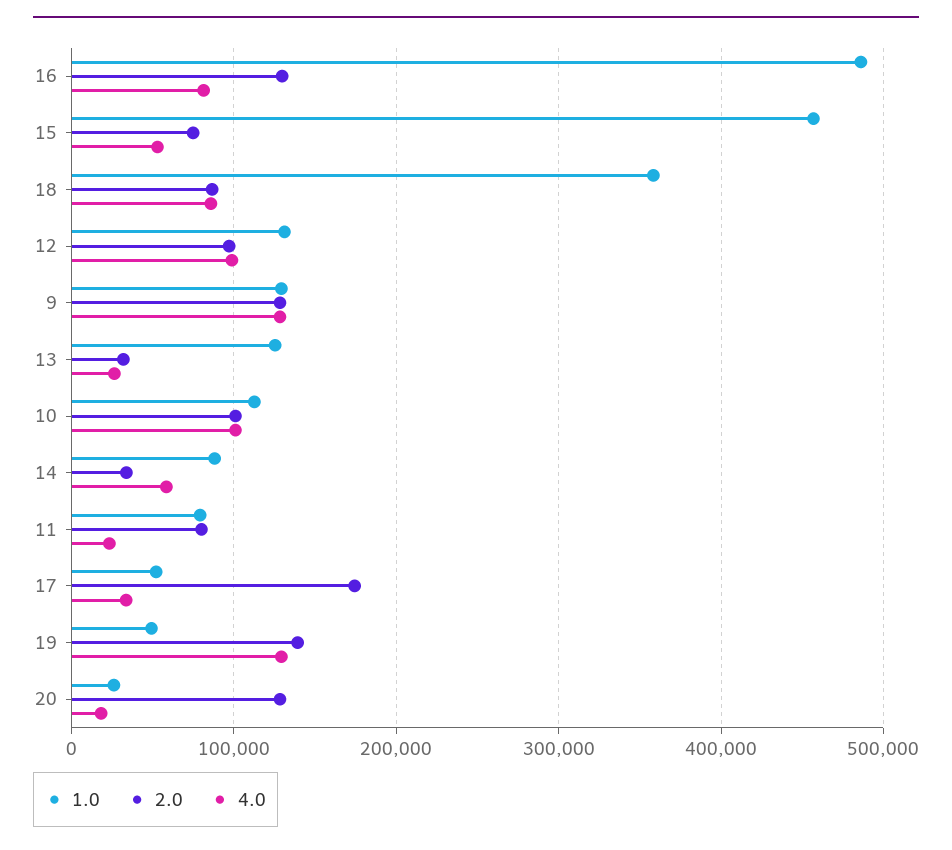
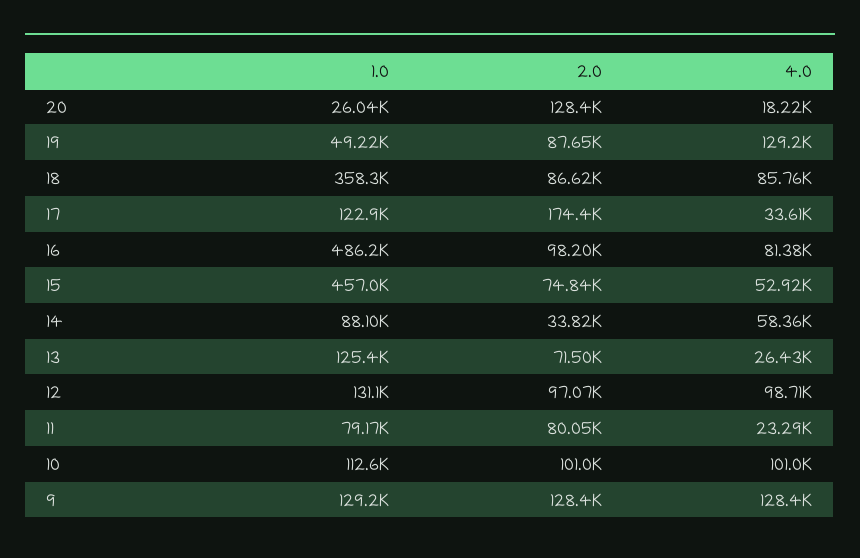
2.0, 16: 130000 -> 98200
2.0, 13: 30000 -> 71500
1.0, 17: 50000 -> 122900
2.0, 19: 140000 -> 87650

